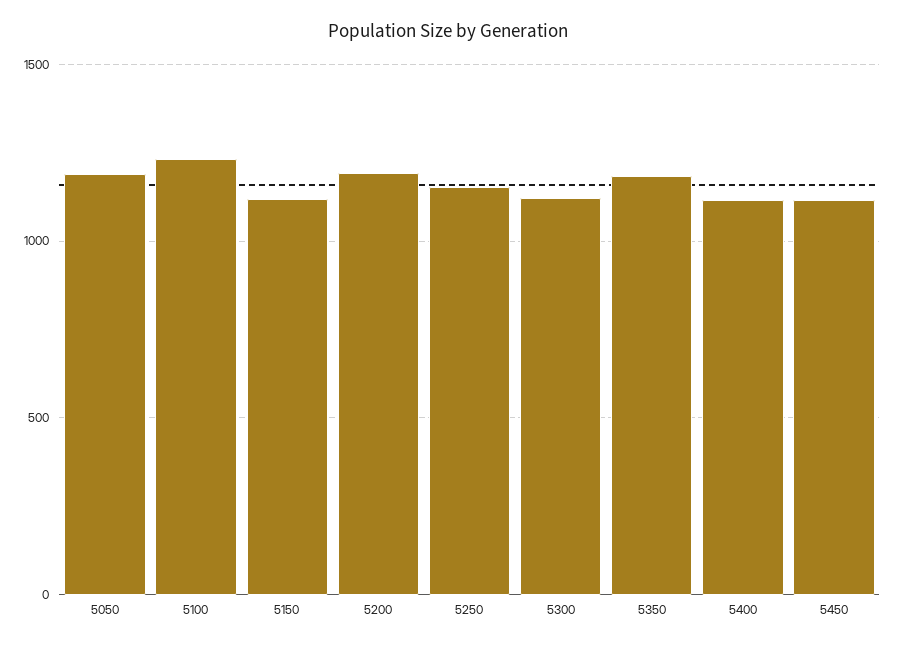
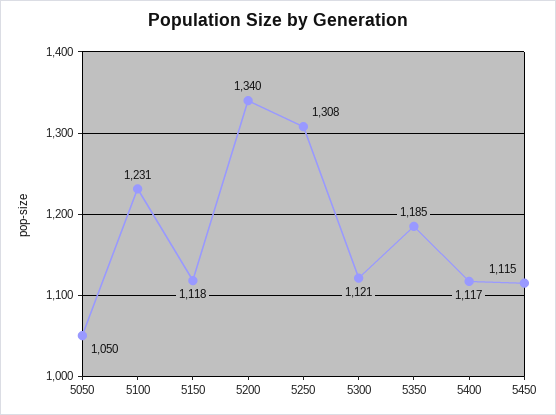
5050: 1200 -> 1050
5200: 1200 -> 1340
5250: 1150 -> 1308

